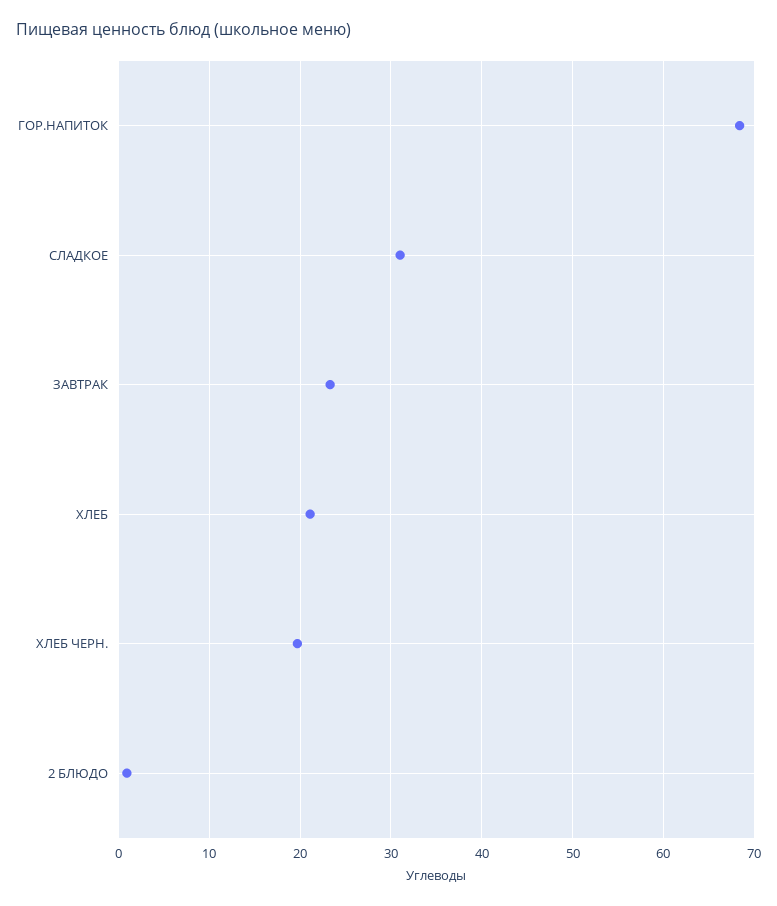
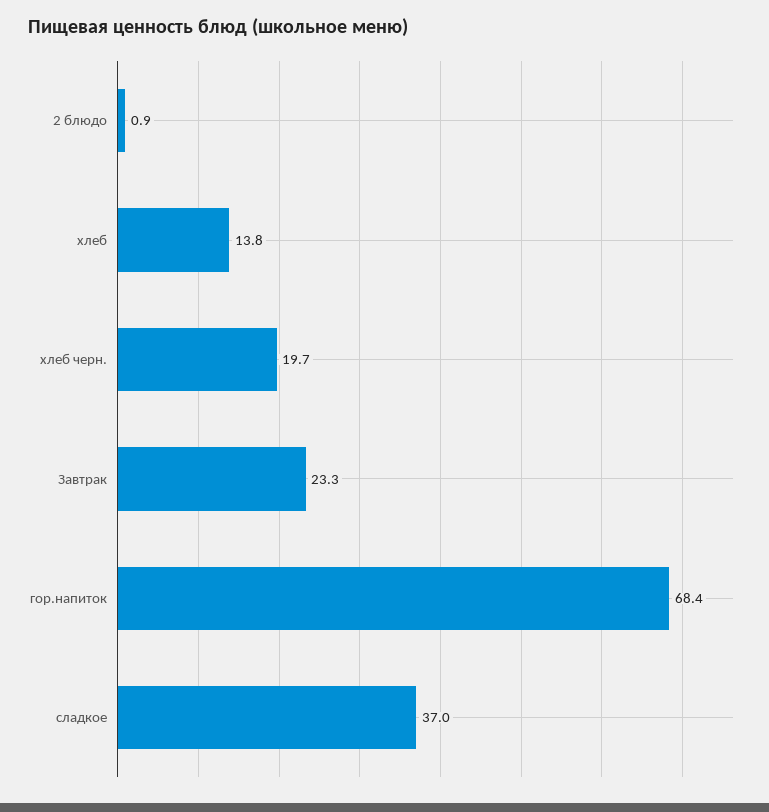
СЛАДКОЕ: 31 -> 37
ХЛЕБ: 21 -> 13.8

